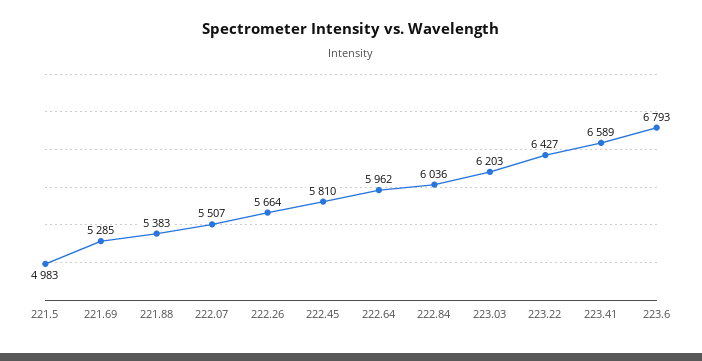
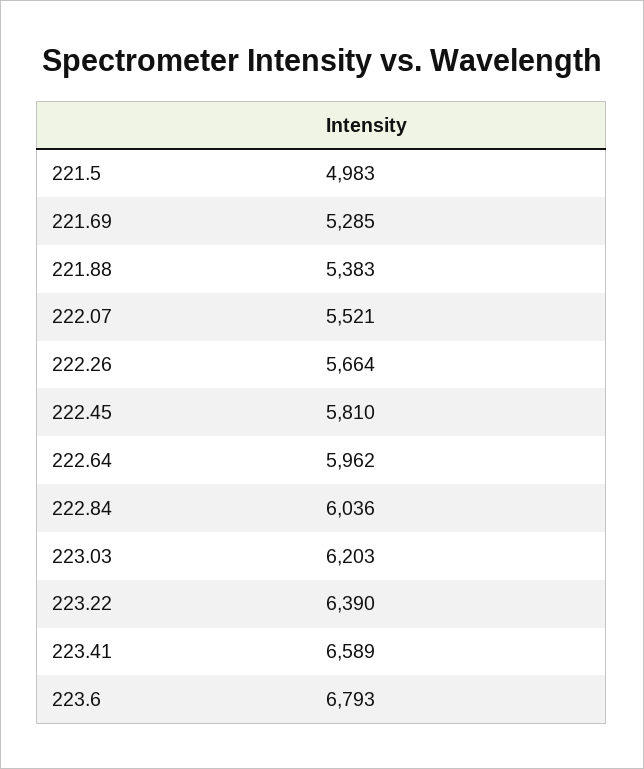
222.07: 5507 -> 5521
223.22: 6427 -> 6390

